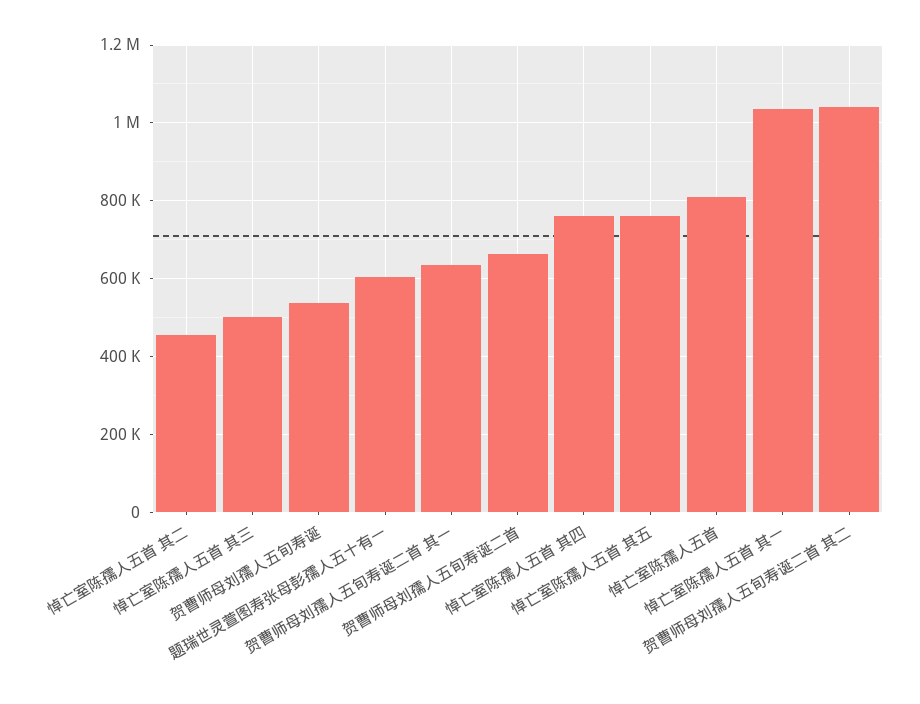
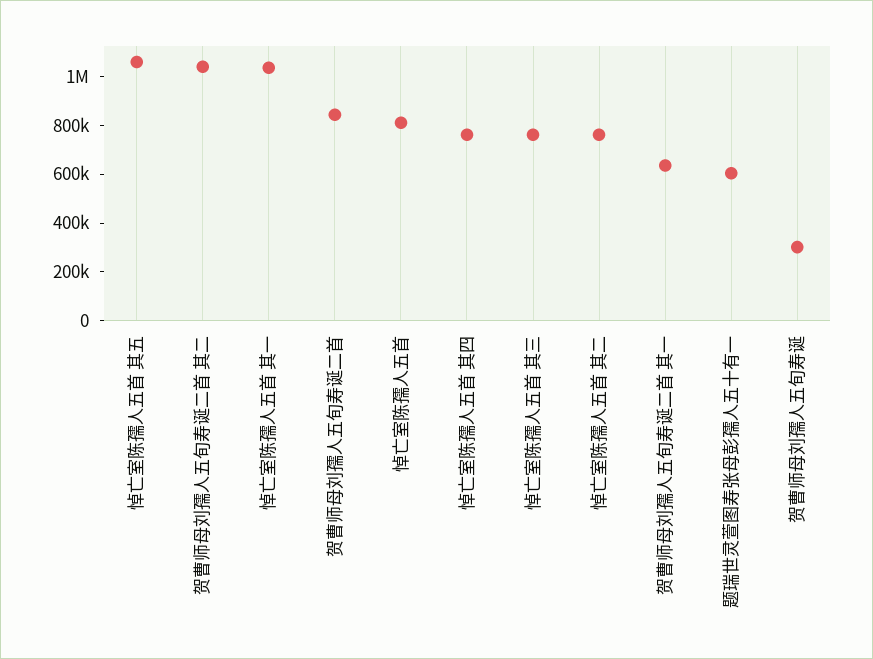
悼亡室陈孺人五首 其二: 460000 -> 750000
悼亡室陈孺人五首 其三: 500000 -> 750000
贺曹师母刘孺人五旬寿诞: 540000 -> 300000
贺曹师母刘孺人五旬寿诞二首: 660000 -> 850000
悼亡室陈孺人五首 其五: 760000 -> 1050000

